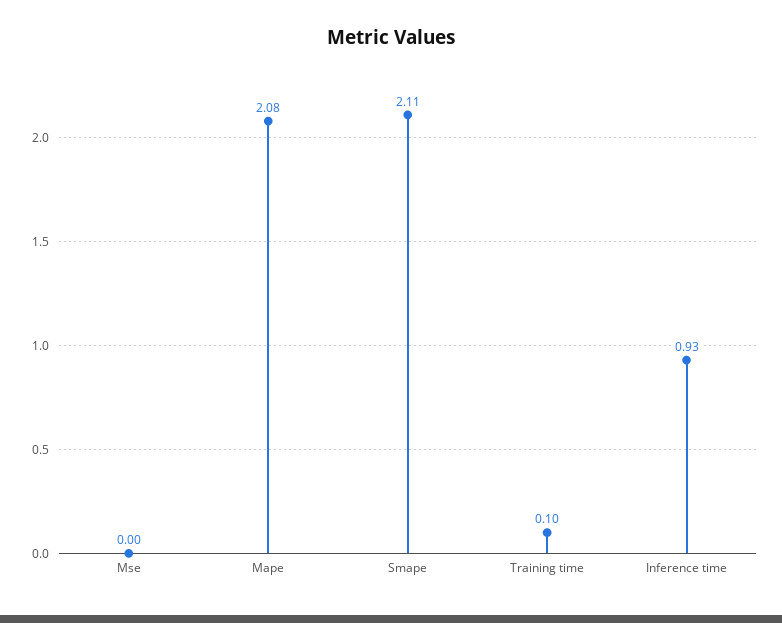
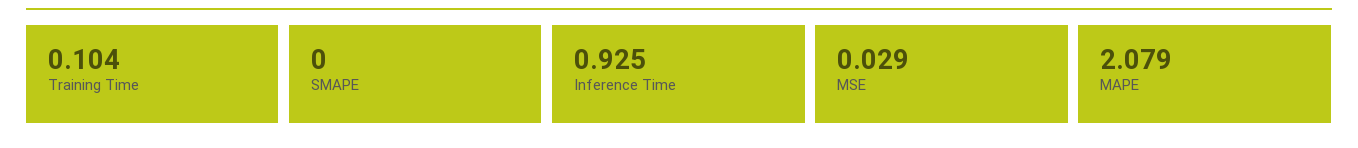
Mse: 0 -> 0.029
Smape: 2.11 -> 0

